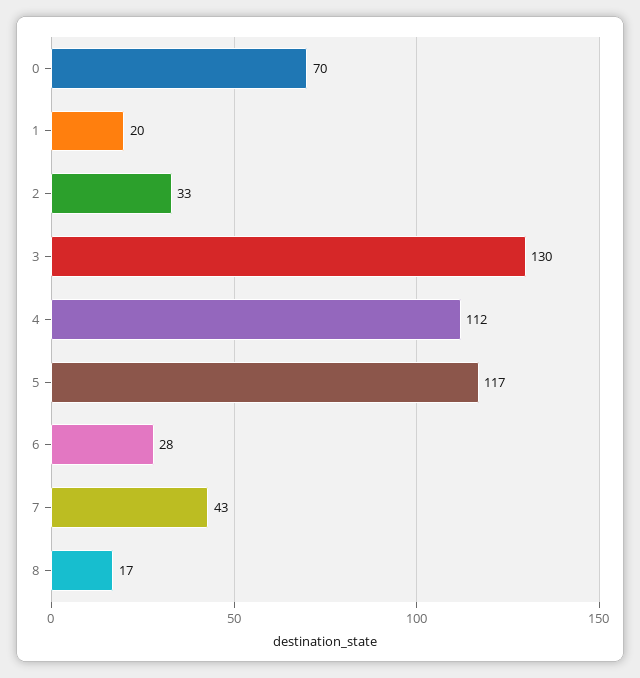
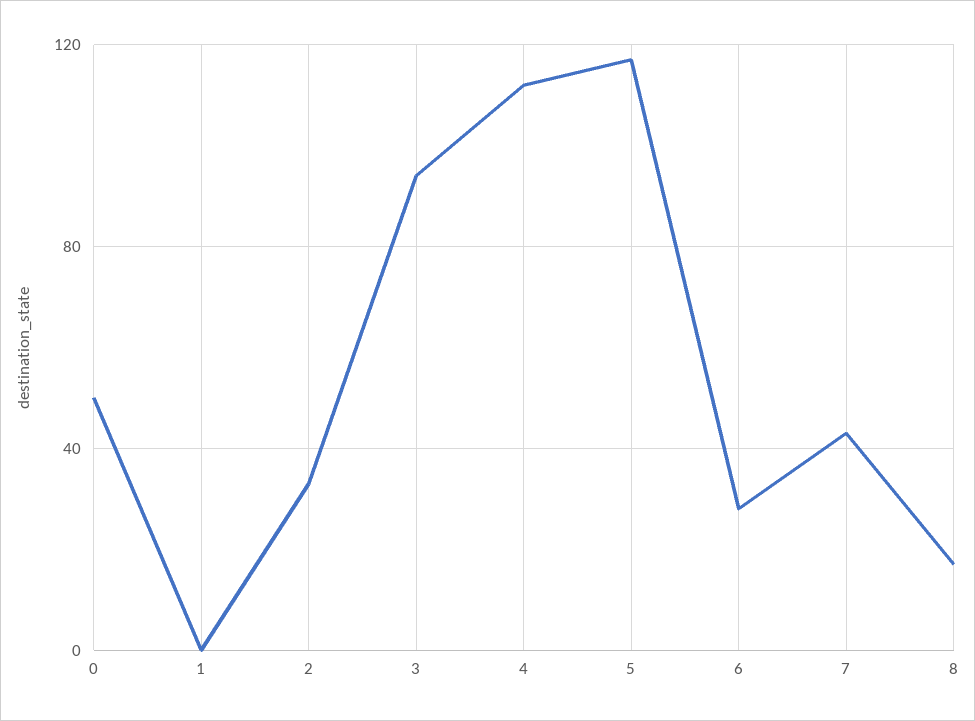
0: 70 -> 50
1: 20 -> 0
3: 130 -> 95

